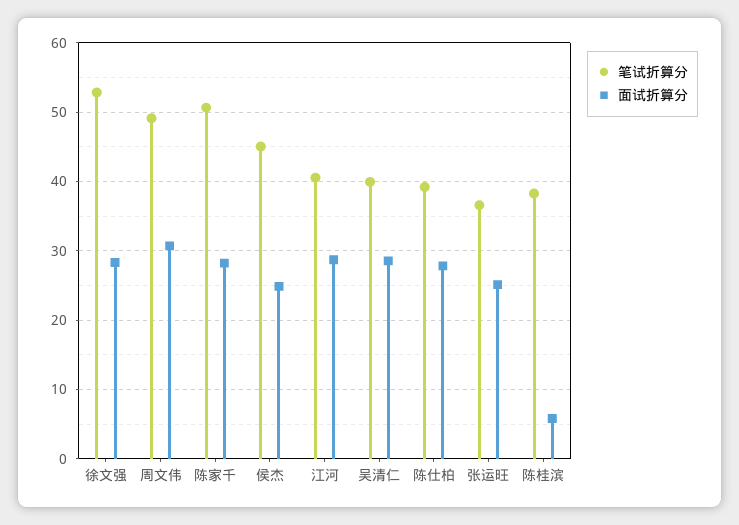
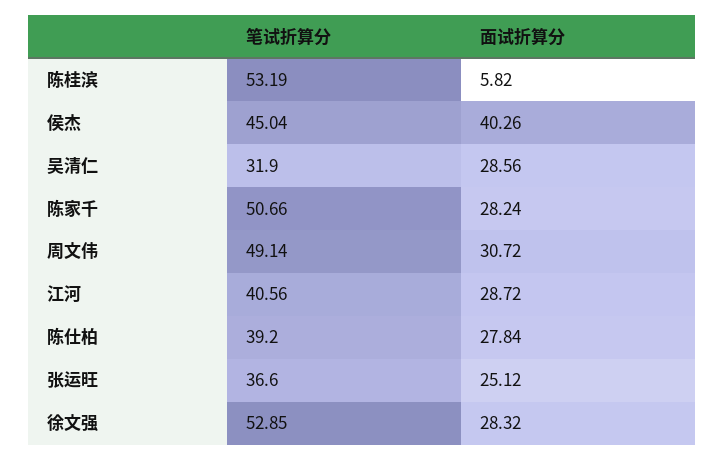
面试折算分, 侯杰: 25 -> 40.26
笔试折算分, 吴清仁: 40 -> 31.9
笔试折算分, 陈桂滨: 38 -> 53.19

